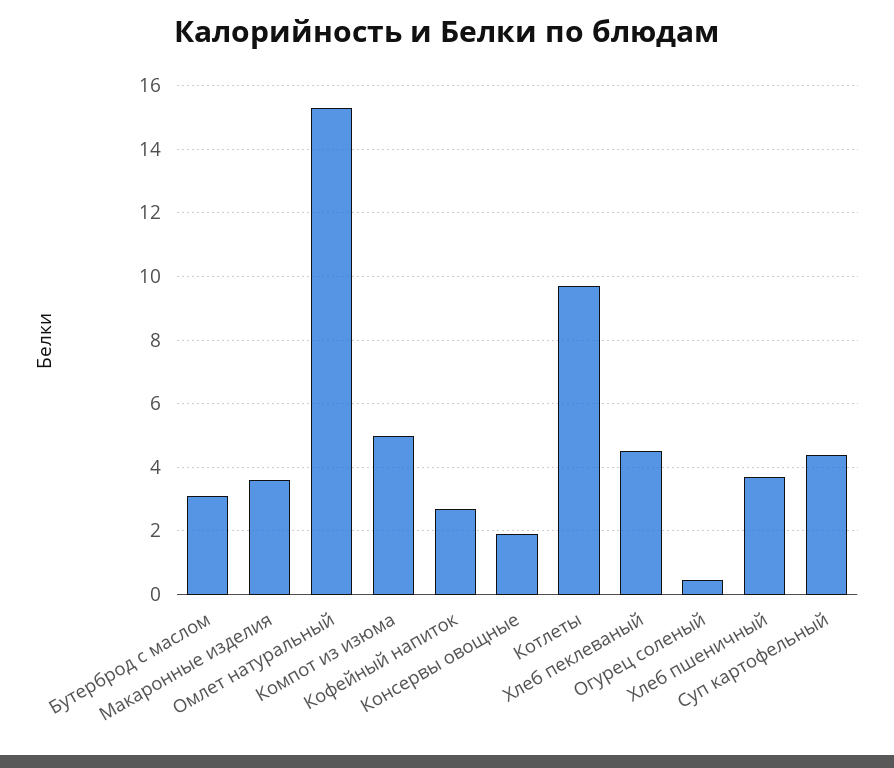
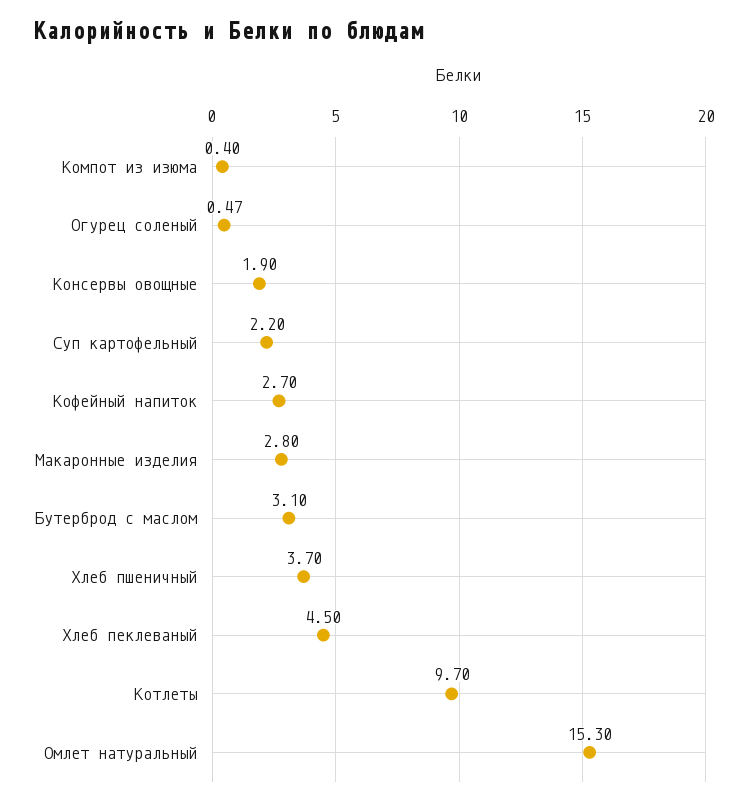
Макаронные изделия: 3.6 -> 2.8
Компот из изюма: 5 -> 0.4
Суп картофельный: 4.4 -> 2.2

